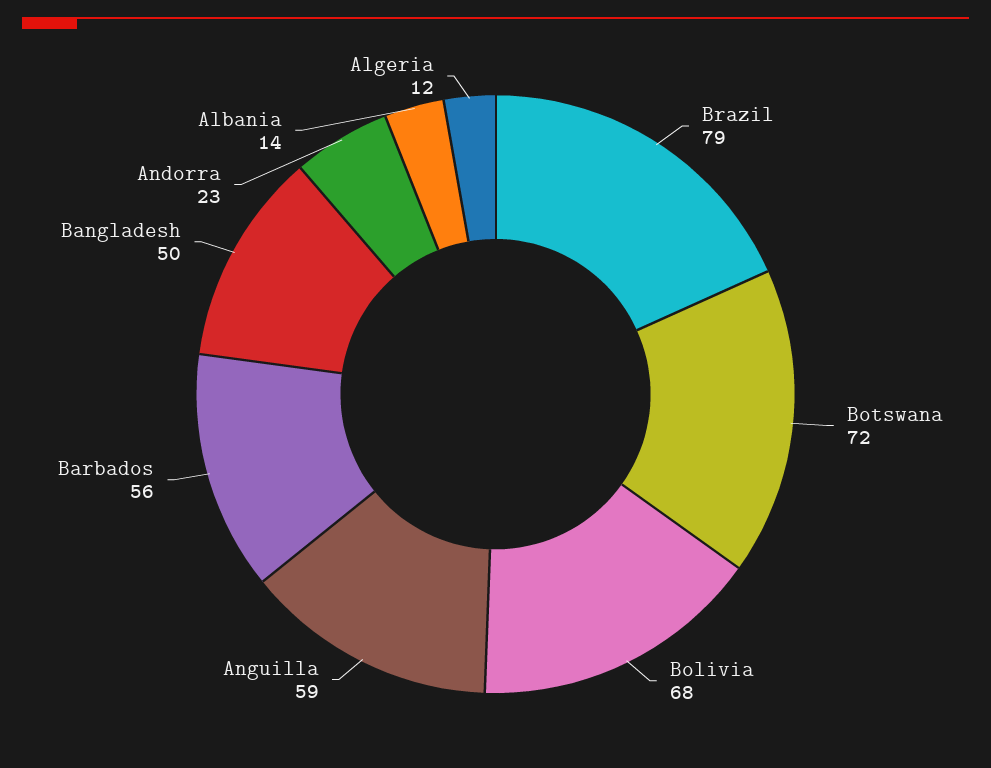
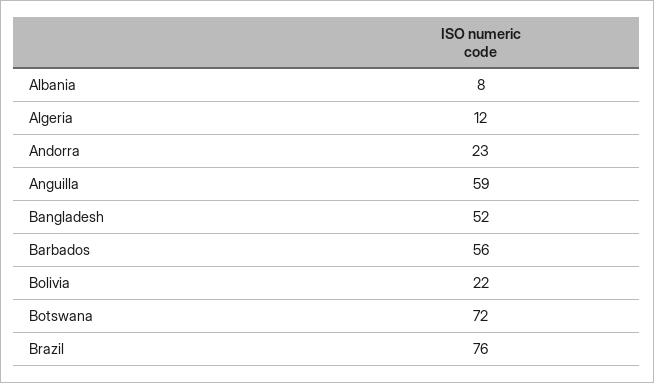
Brazil: 79 -> 76
Bolivia: 68 -> 22
Bangladesh: 50 -> 52
Albania: 14 -> 8

